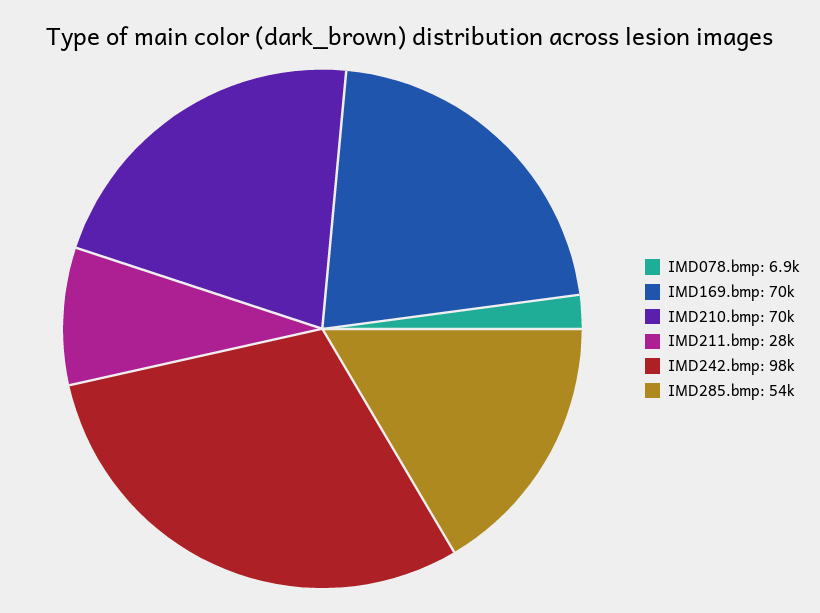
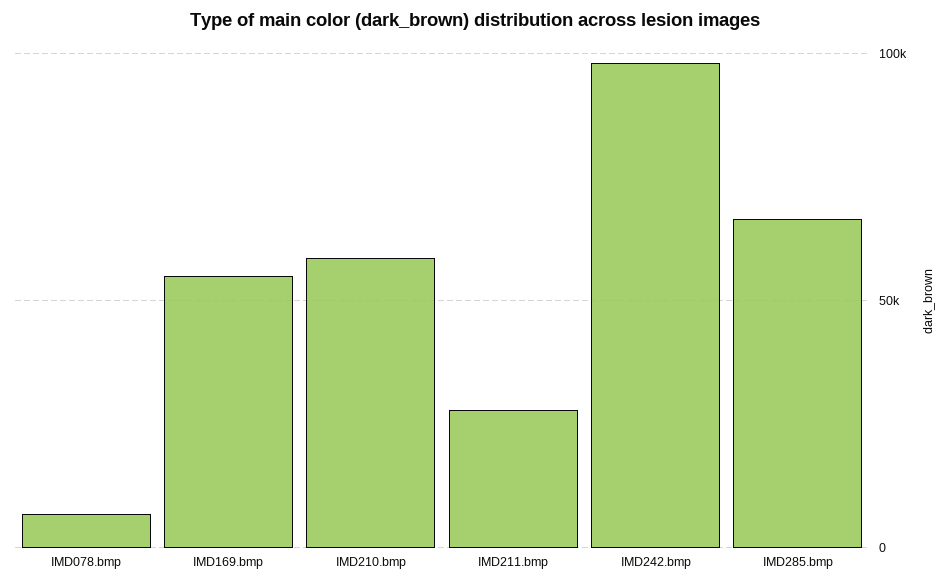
IMD169.bmp: 70000 -> 55000
IMD210.bmp: 70000 -> 60000
IMD285.bmp: 54000 -> 65000

